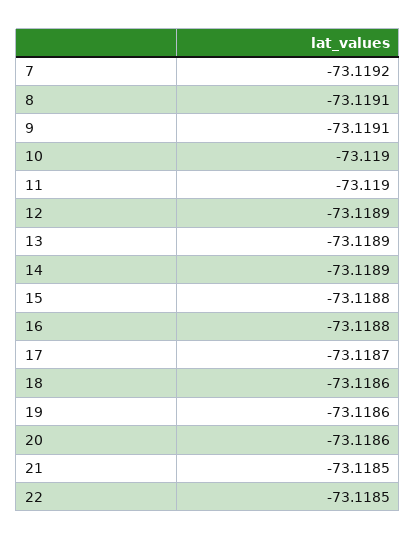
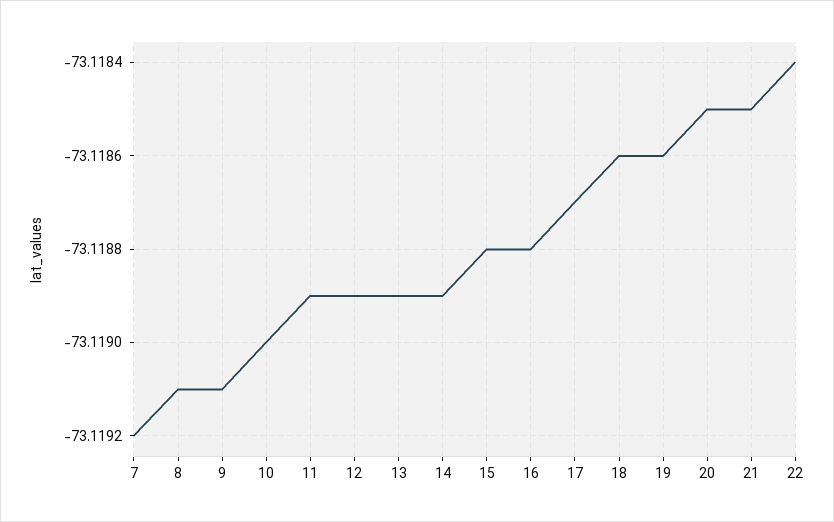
11: -73.119 -> -73.1189
20: -73.1186 -> -73.1185
22: -73.1185 -> -73.1184

